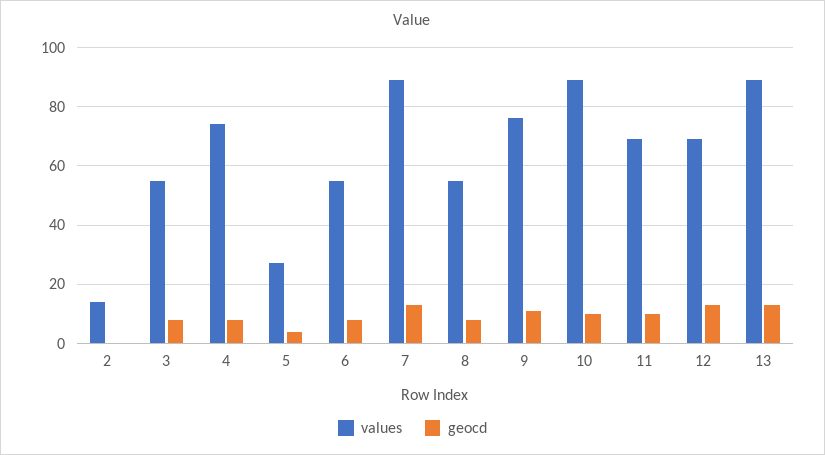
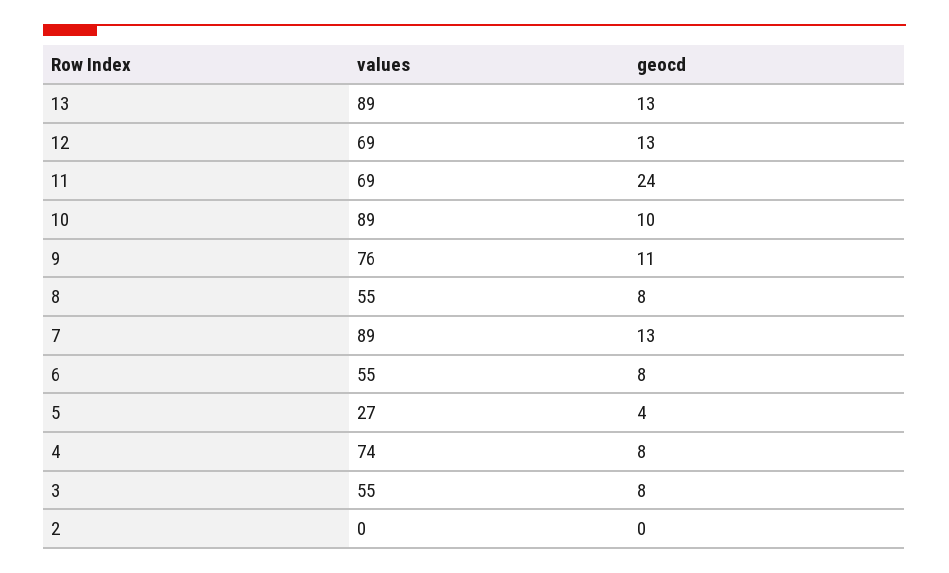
values, 2: 15 -> 0
geocd, 11: 10 -> 24

